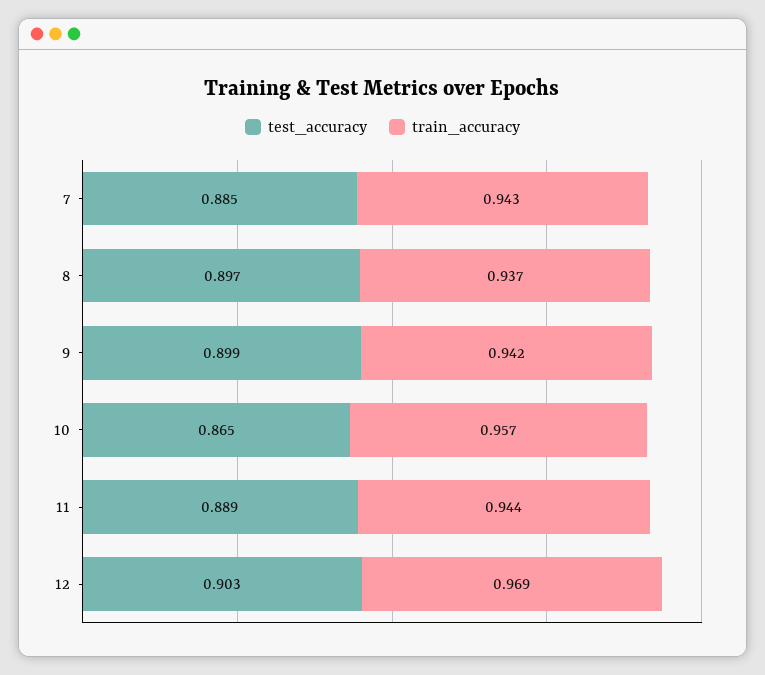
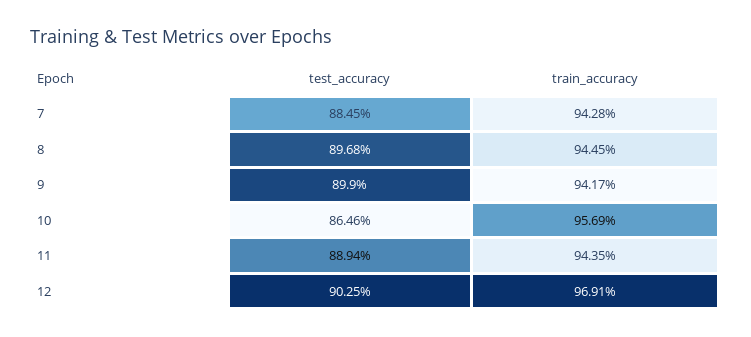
train_accuracy, 8: 0.937 -> 0.9445

